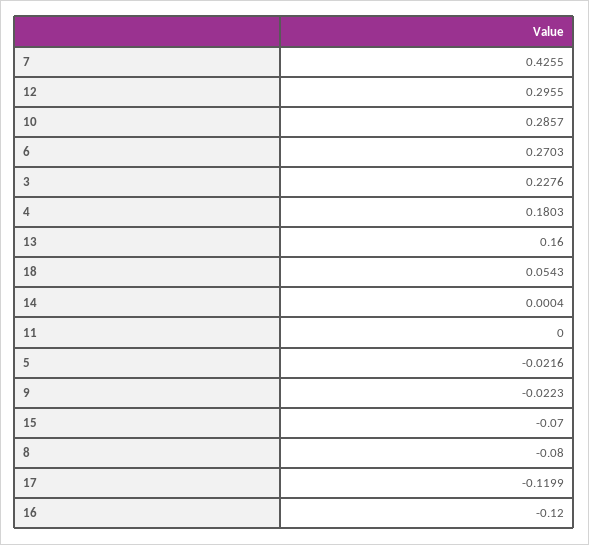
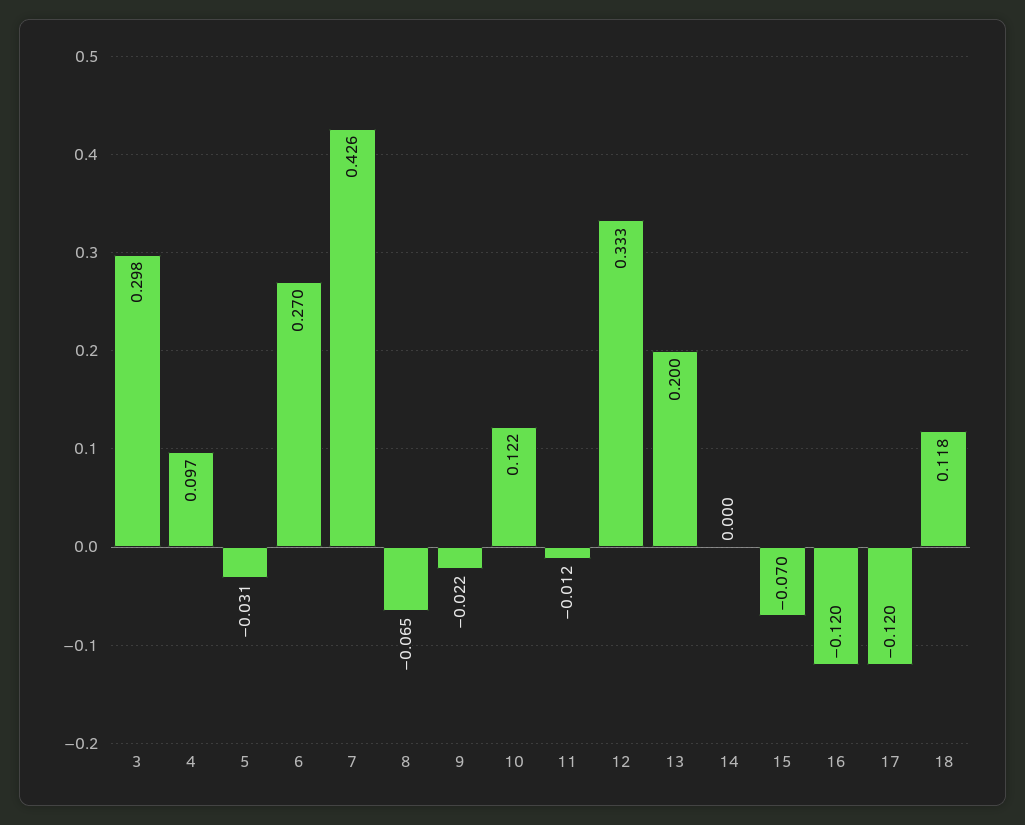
12: 0.2955 -> 0.333
10: 0.2857 -> 0.122
3: 0.2276 -> 0.298
4: 0.1803 -> 0.097
13: 0.16 -> 0.2
18: 0.0543 -> 0.118
11: 0 -> -0.012
5: -0.0216 -> -0.031
8: -0.08 -> -0.065

